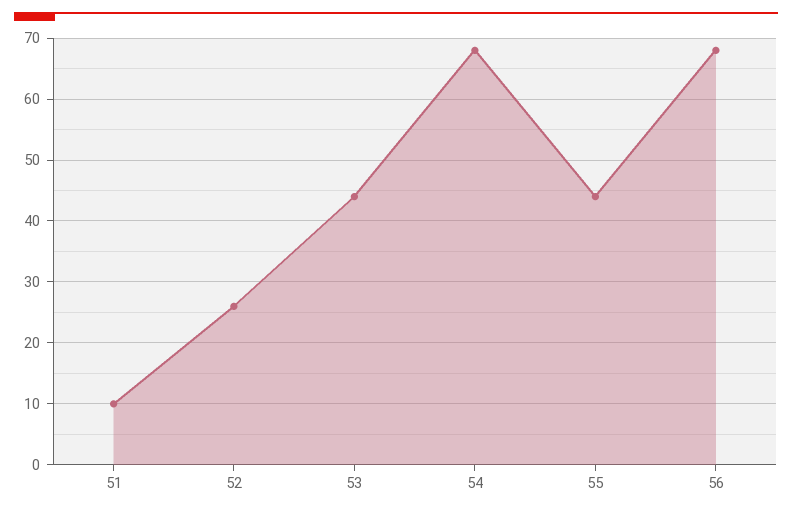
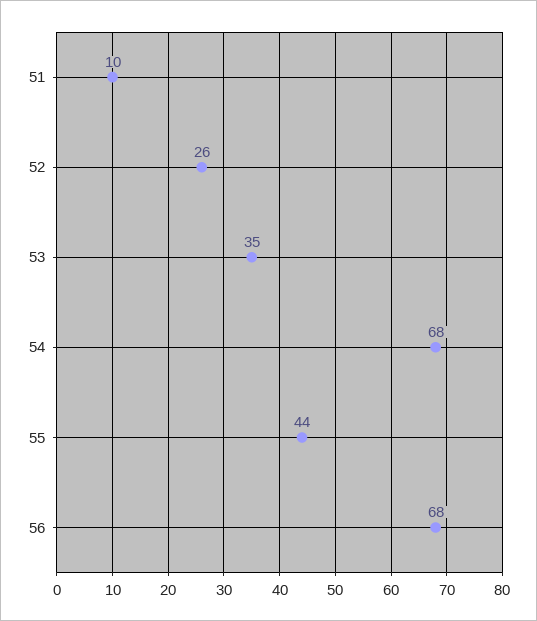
53: 44 -> 35

